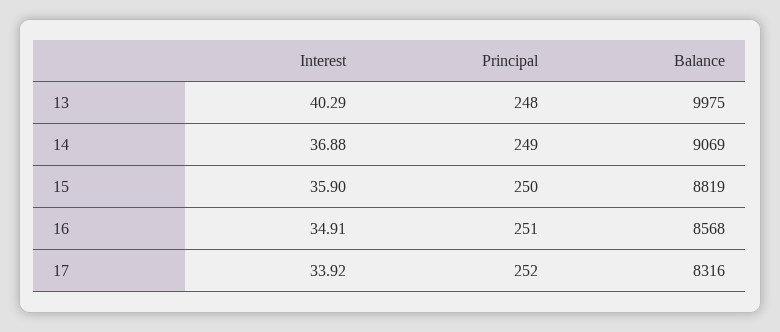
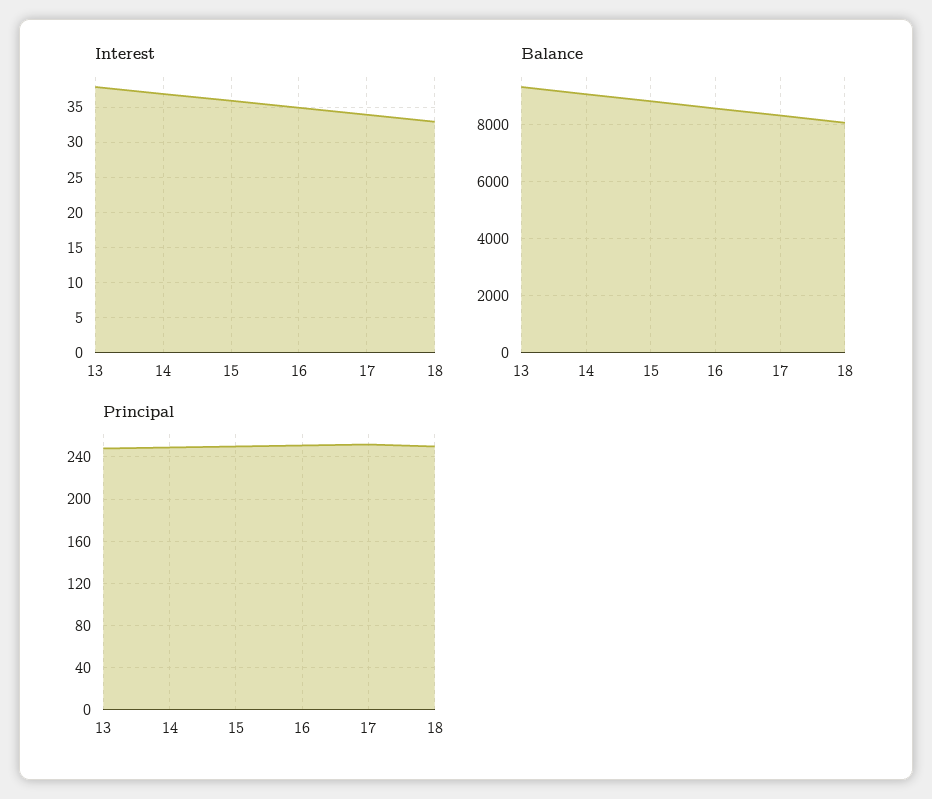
Interest, 13: 40.29 -> 38
Balance, 13: 9975 -> 9250
Interest, 18: none -> 33
Balance, 18: none -> 8000
Principal, 18: none -> 250

